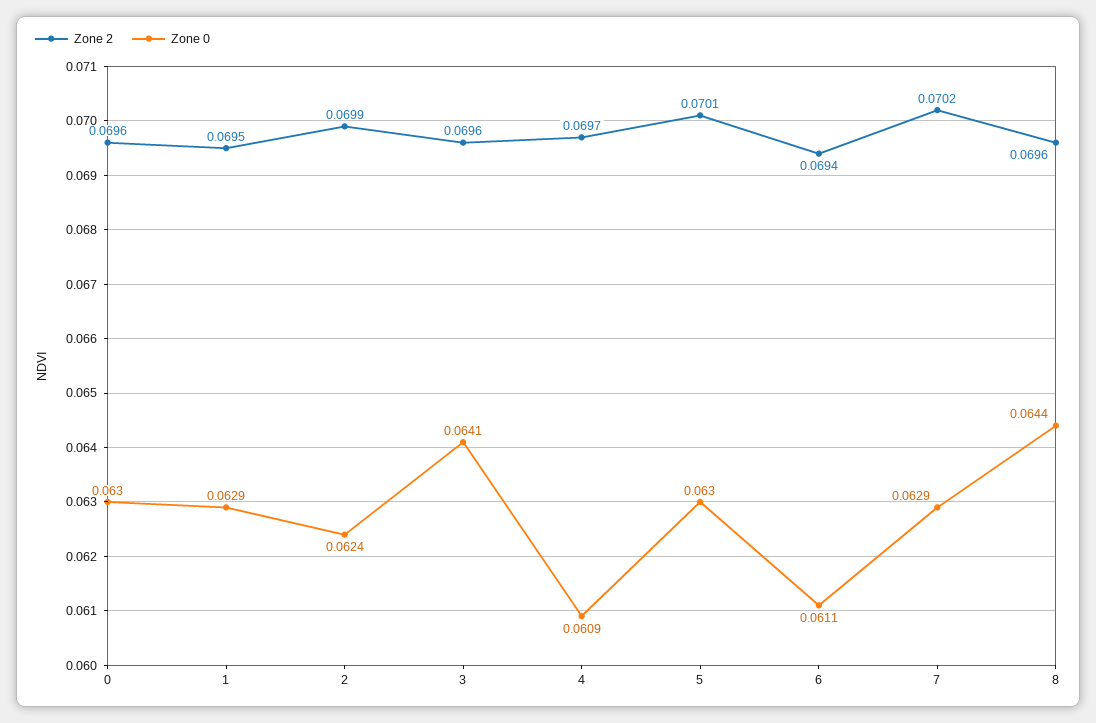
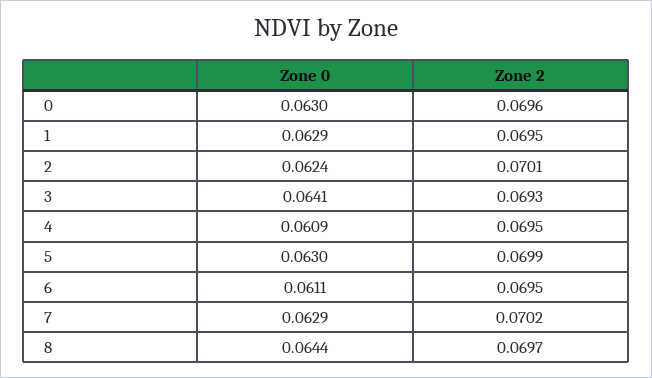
Zone 2, 2: 0.0699 -> 0.0701
Zone 2, 3: 0.0696 -> 0.0693
Zone 2, 4: 0.0697 -> 0.0695
Zone 2, 5: 0.0701 -> 0.0699
Zone 2, 6: 0.0694 -> 0.0695
Zone 2, 8: 0.0696 -> 0.0697

